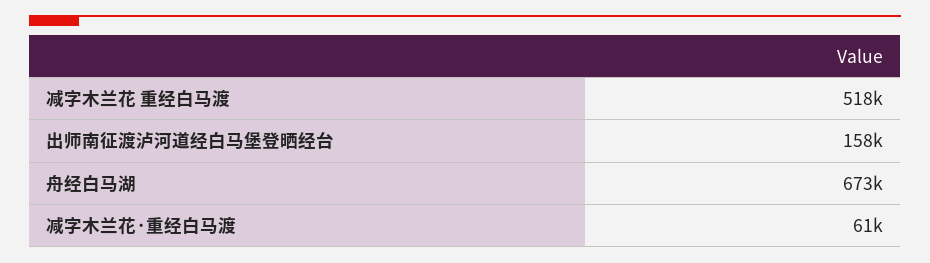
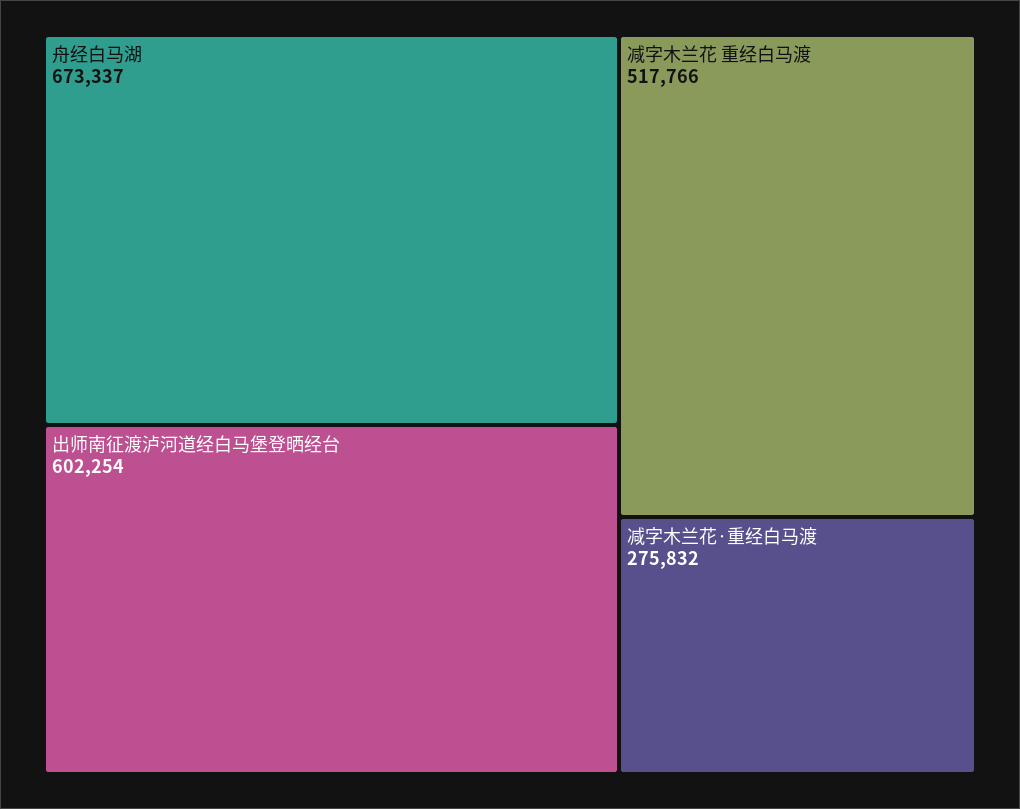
出师南征渡泸河道经白马堡登晒经台: 158000 -> 602254
减字木兰花·重经白马渡: 61000 -> 275832

